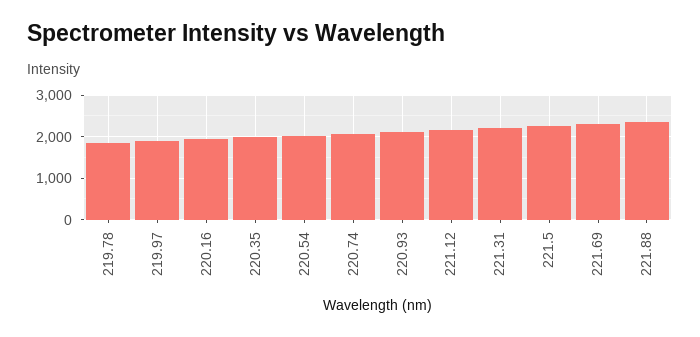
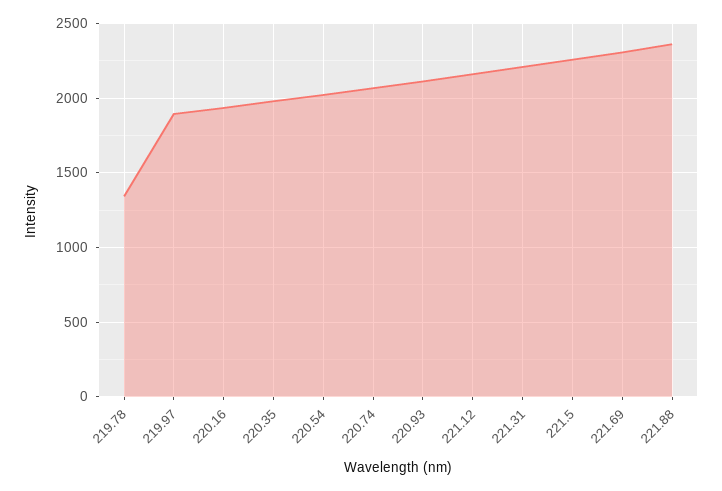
219.78: 1800 -> 1350

